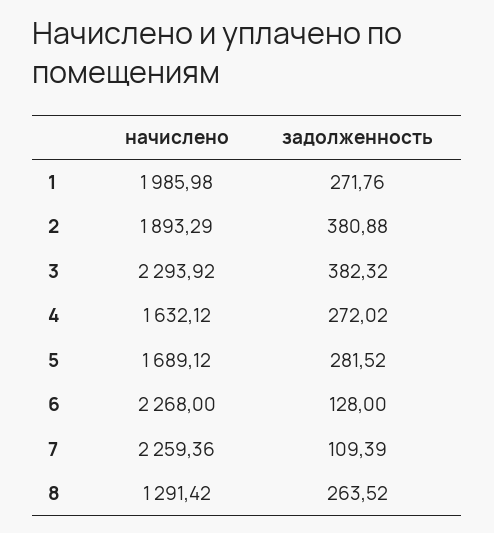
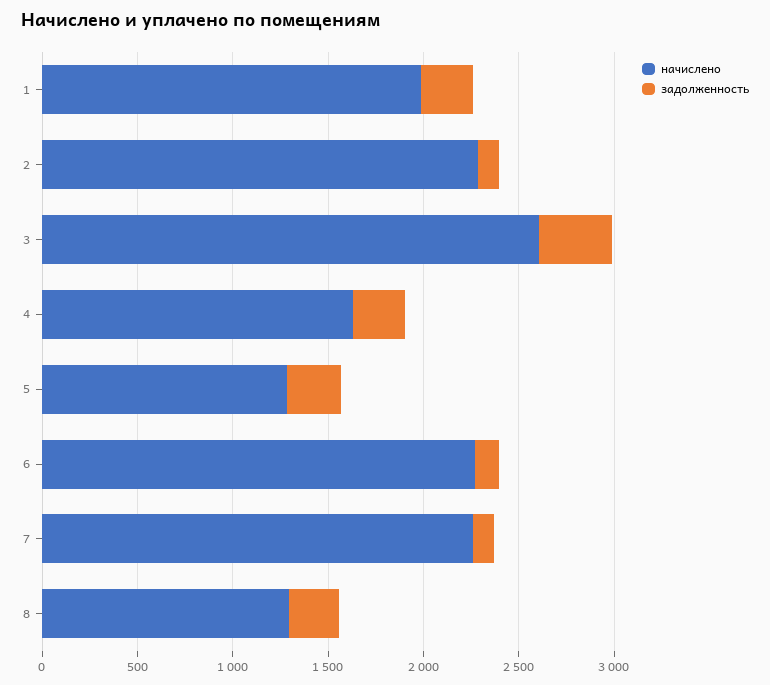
начислено, 2: 1893.29 -> 2300
задолженность, 2: 380.88 -> 100
начислено, 3: 2293.92 -> 2600
начислено, 5: 1689.12 -> 1300

